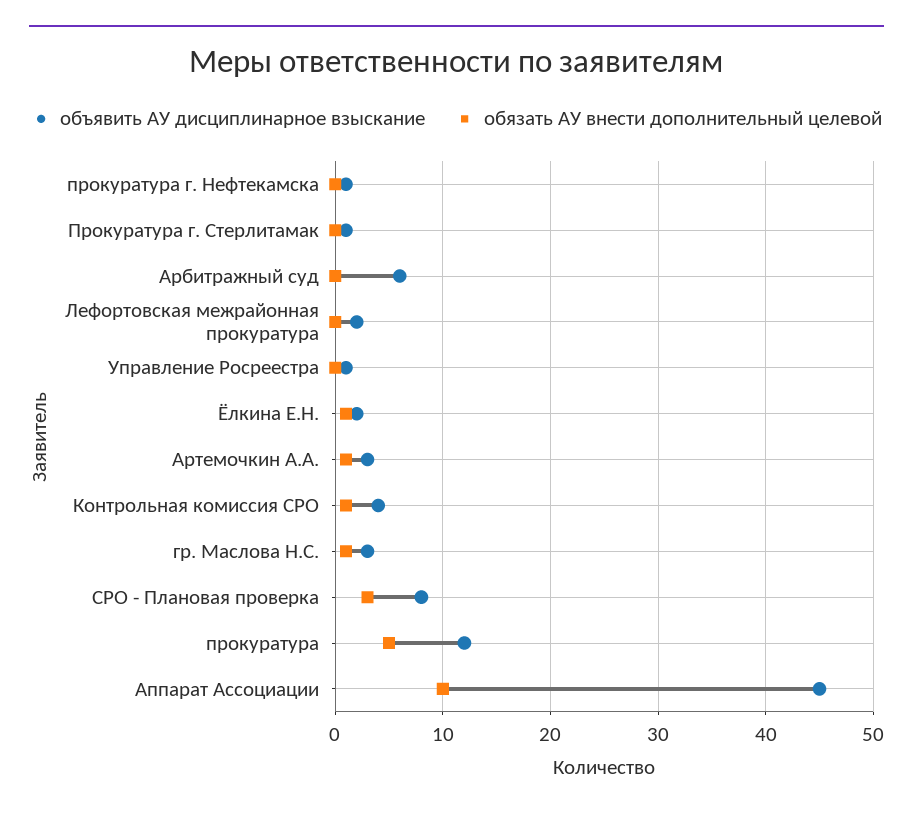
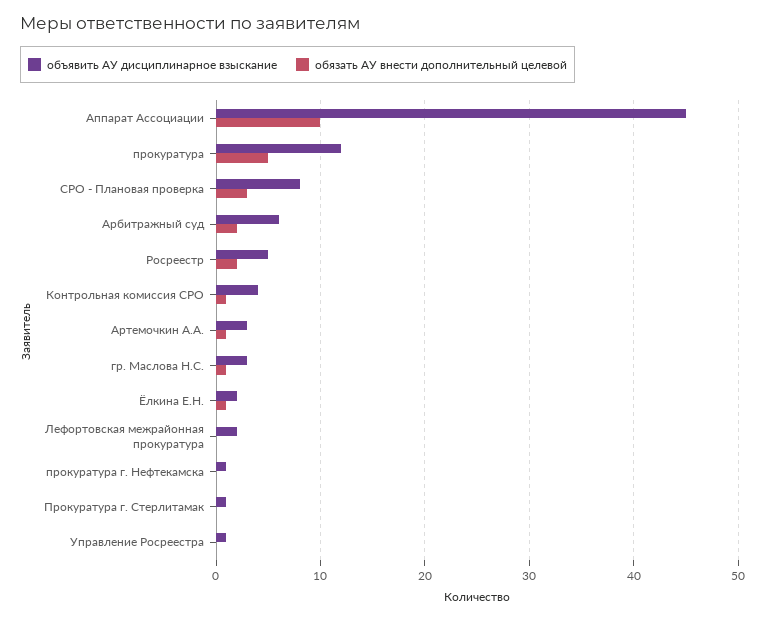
обязать АУ внести дополнительный целевой, Арбитражный суд: 0 -> 2
объявить АУ дисциплинарное взыскание, Росреестр: none -> 5
обязать АУ внести дополнительный целевой, Росреестр: none -> 2

